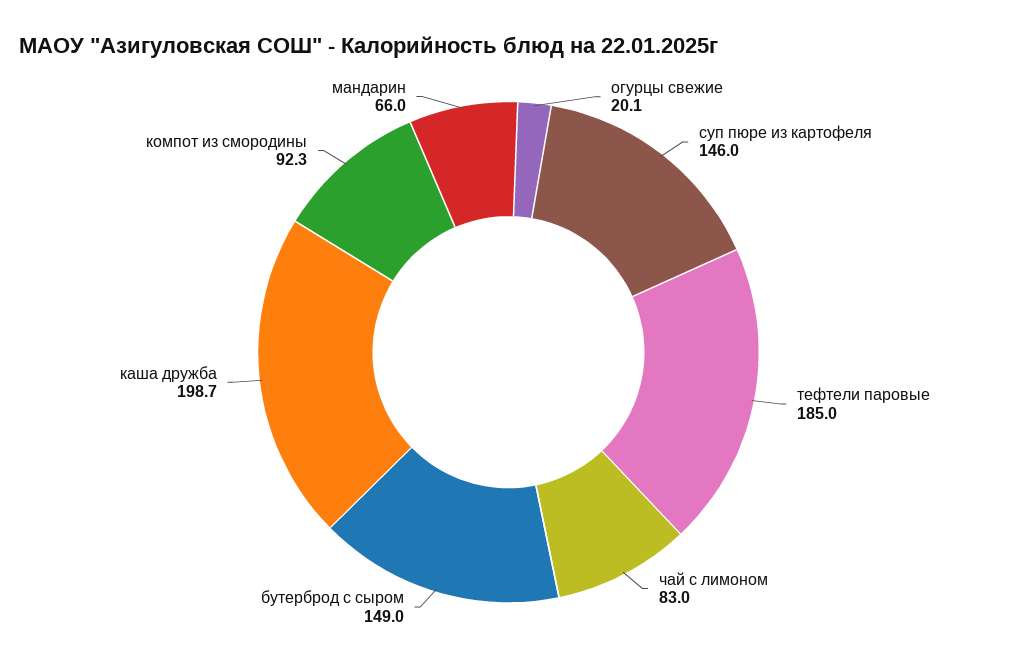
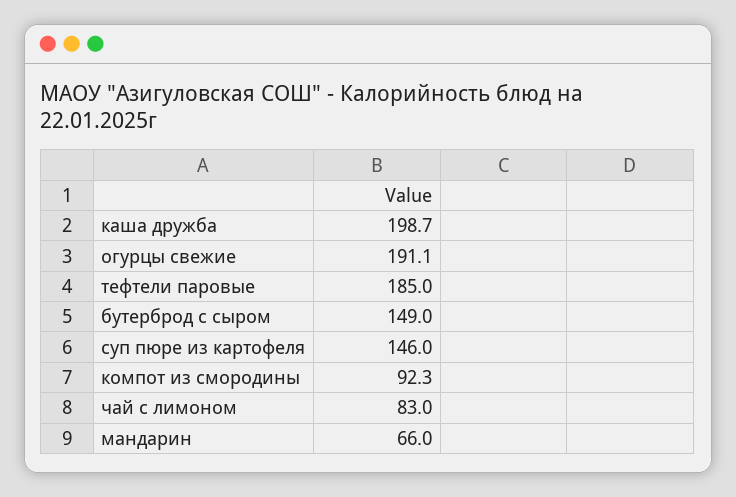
огурцы свежие: 20.1 -> 191.1

